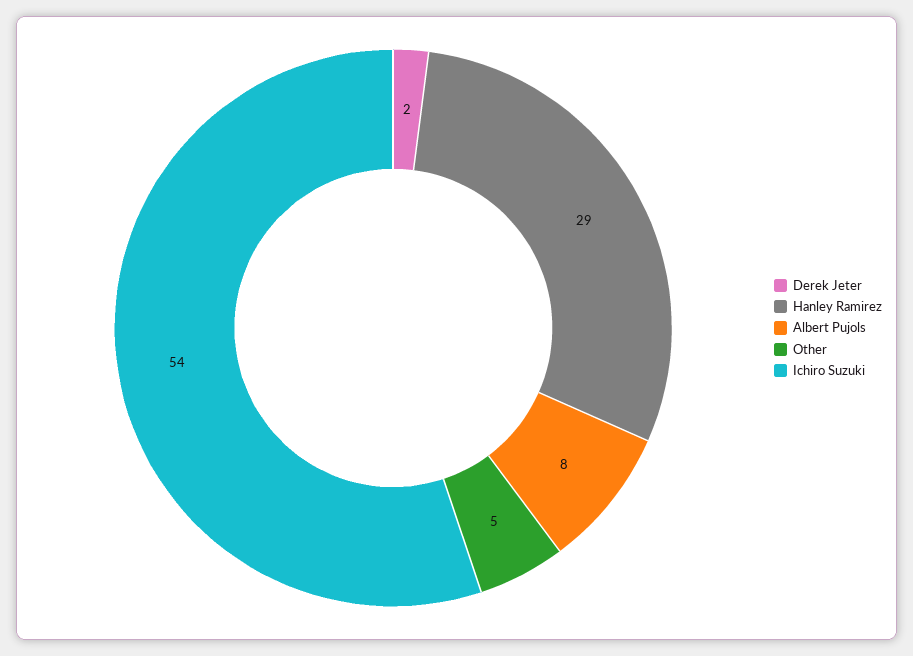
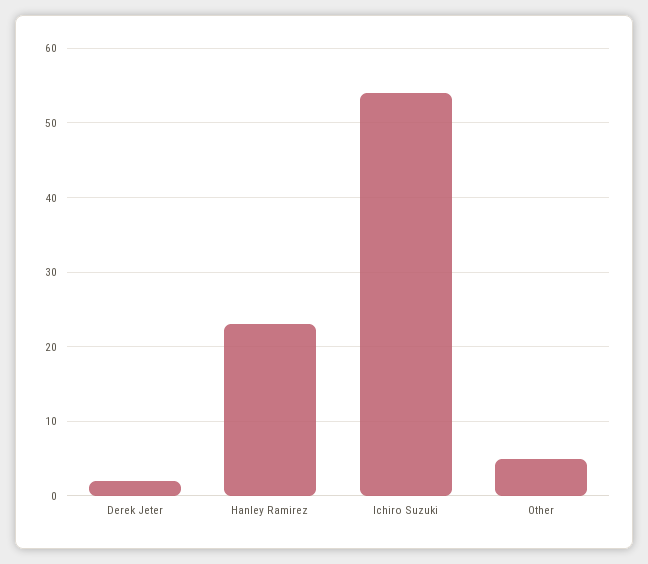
Hanley Ramirez: 29 -> 23
Albert Pujols: 8 -> none

